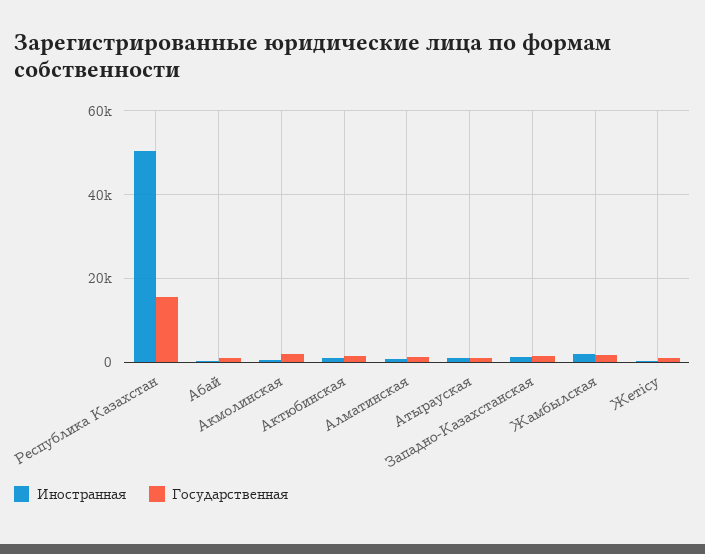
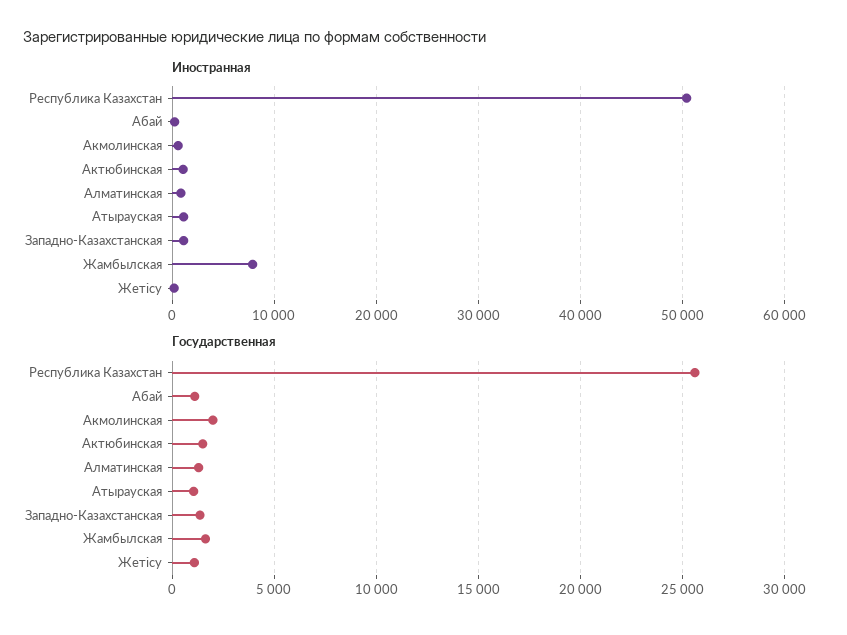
Государственная, Республика Казахстан: 16000 -> 25500
Иностранная, Жамбылская: 2000 -> 8000

